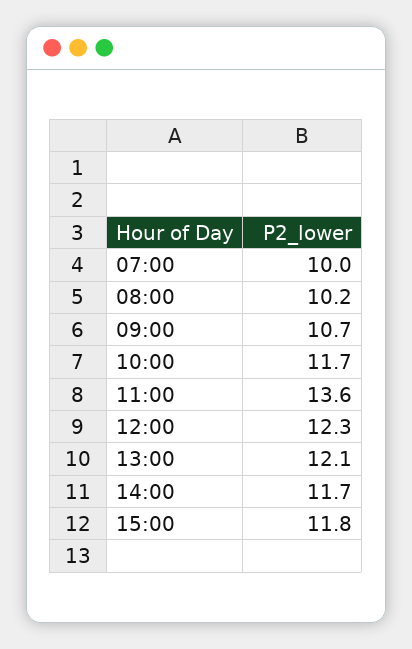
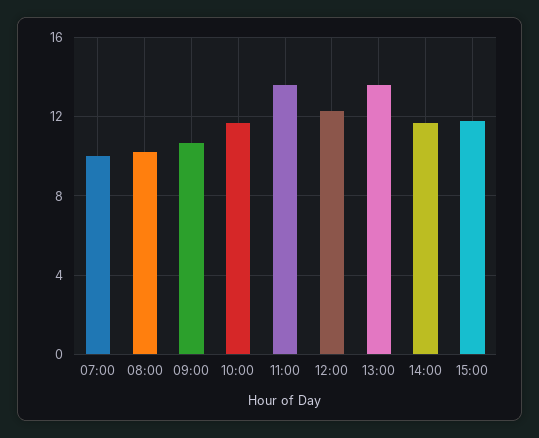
13:00: 12.1 -> 13.5

